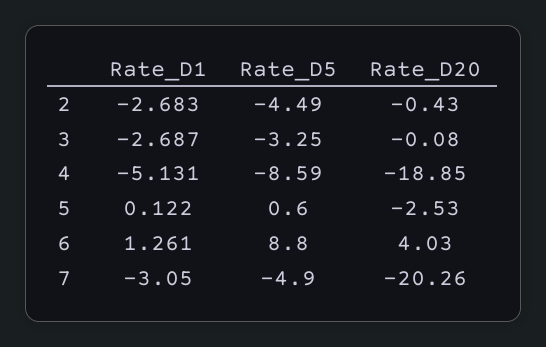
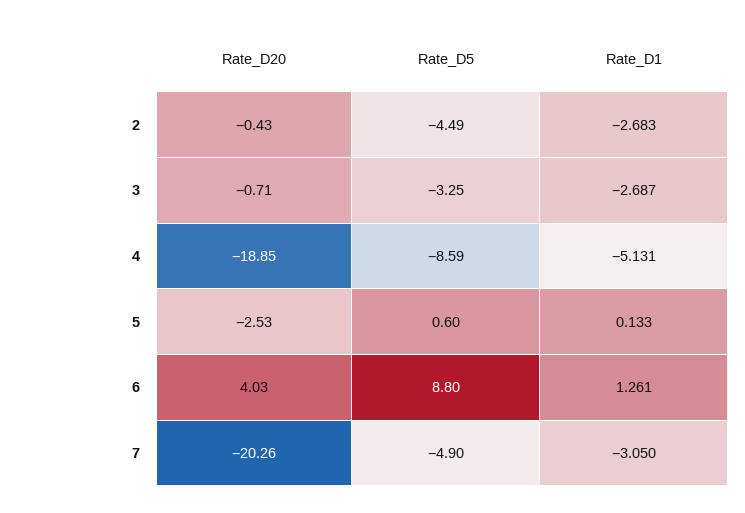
Rate_D20, 3: -0.08 -> -0.71
Rate_D1, 5: 0.122 -> 0.133

